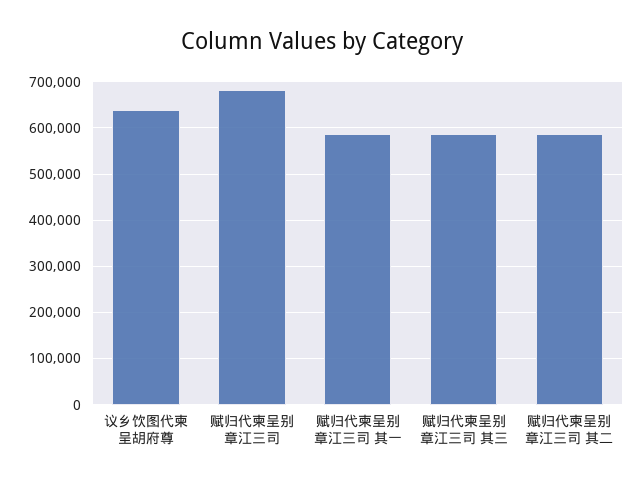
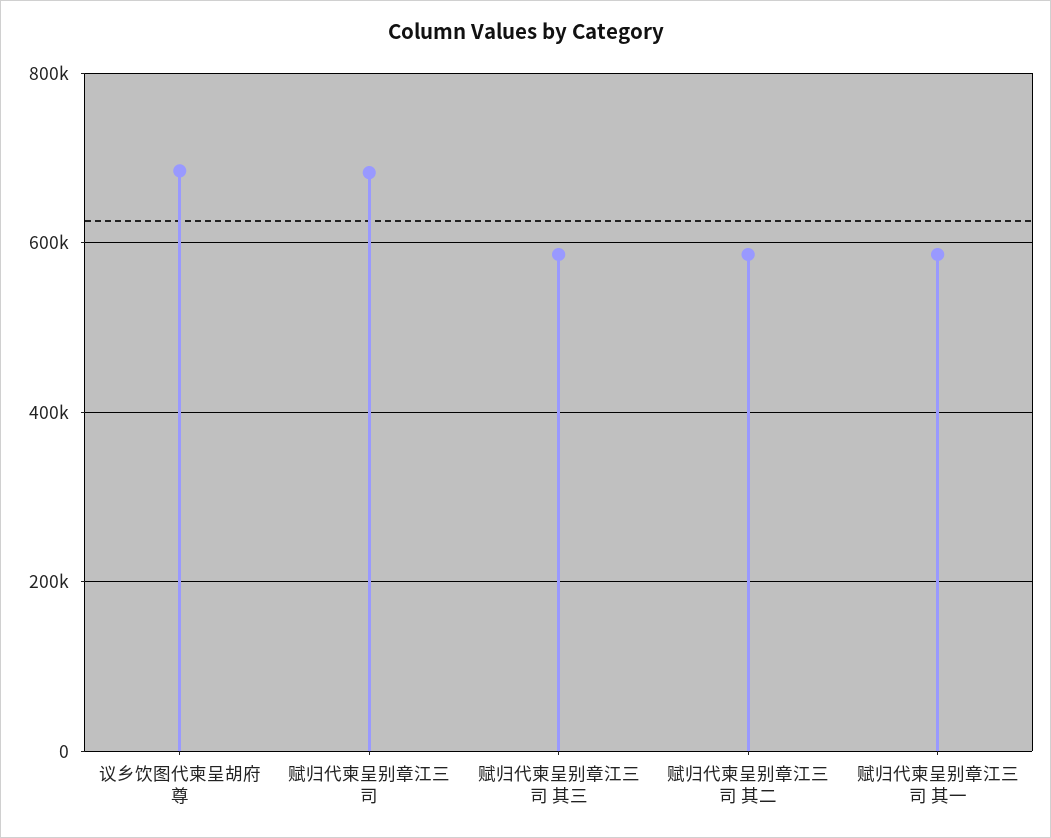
议乡饮图代柬呈胡府尊: 640000 -> 680000

